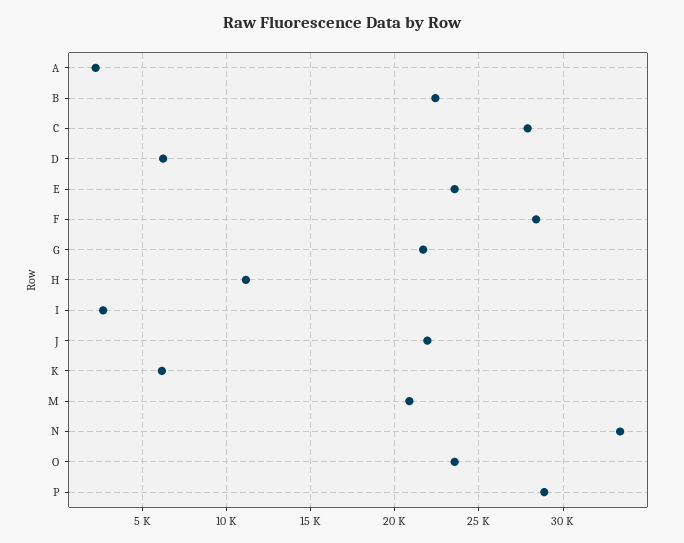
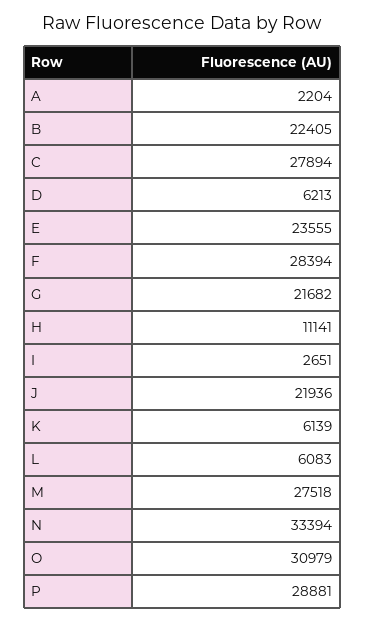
M: 21000 -> 27518
O: 23500 -> 30979
L: none -> 6083

